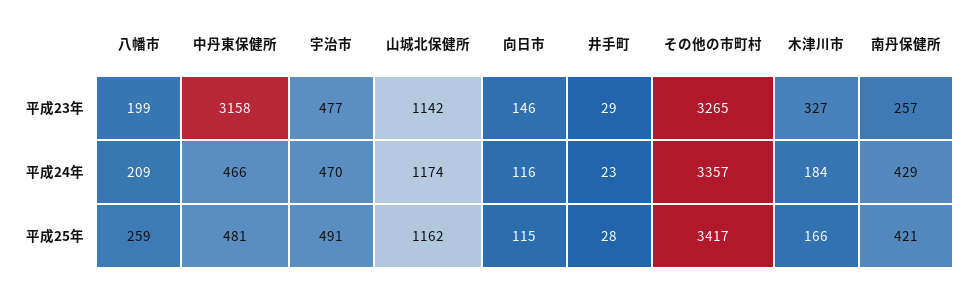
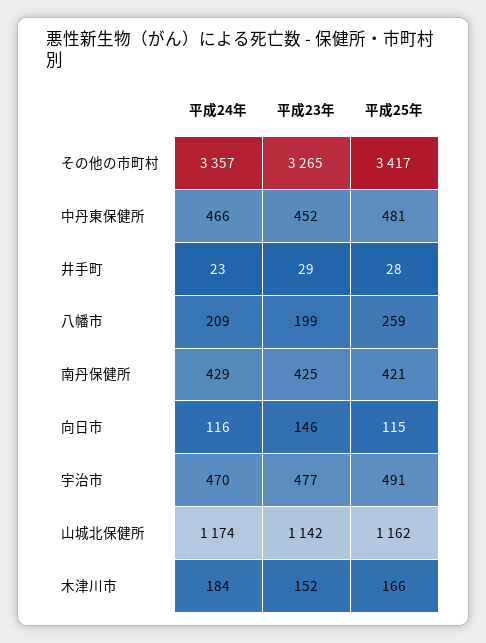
中丹東保健所, 平成23年: 3158 -> 452
木津川市, 平成23年: 327 -> 152
南丹保健所, 平成23年: 257 -> 425

